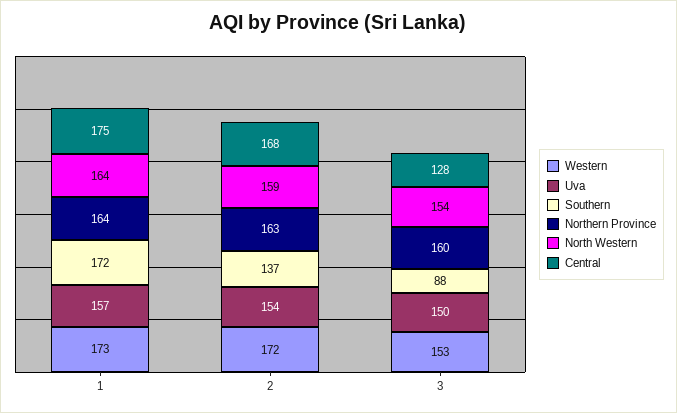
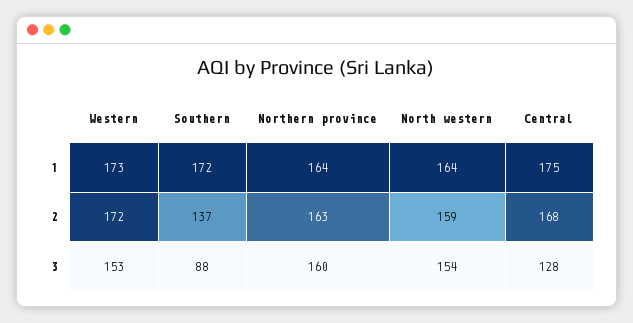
Uva, 1: 157 -> none
Uva, 2: 154 -> none
Uva, 3: 150 -> none

